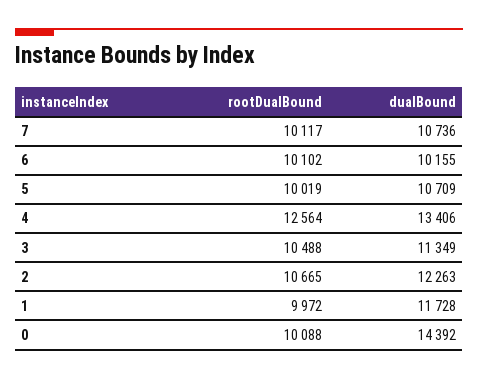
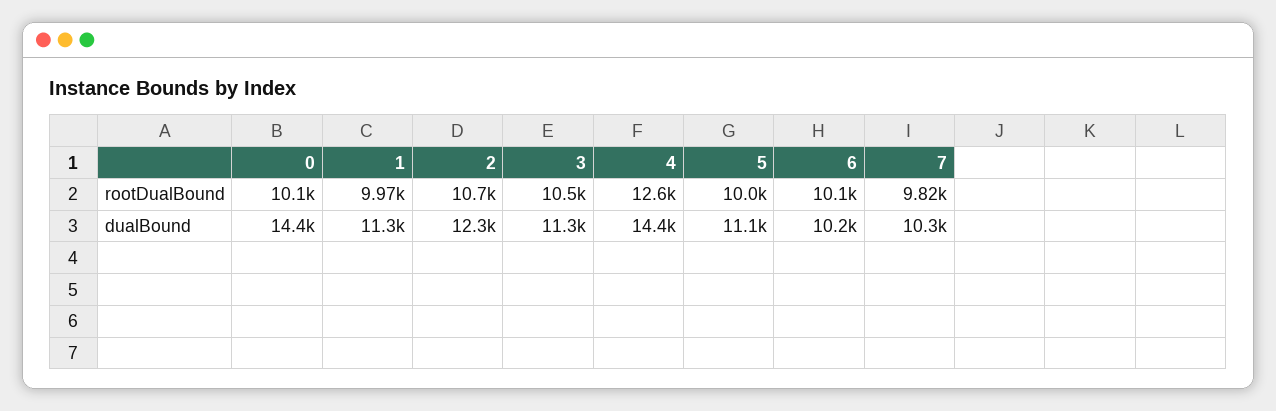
rootDualBound, 7: 10117 -> 9820
dualBound, 7: 10736 -> 10300
dualBound, 5: 10709 -> 11100
dualBound, 4: 13406 -> 14400
dualBound, 1: 11728 -> 11300

